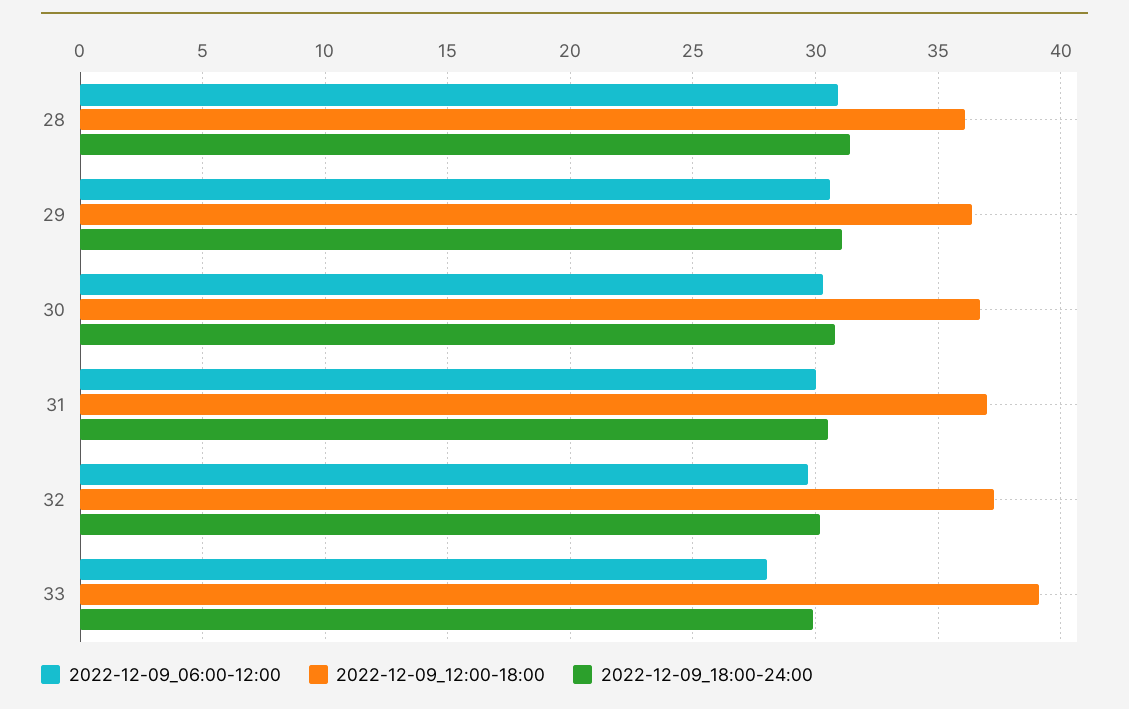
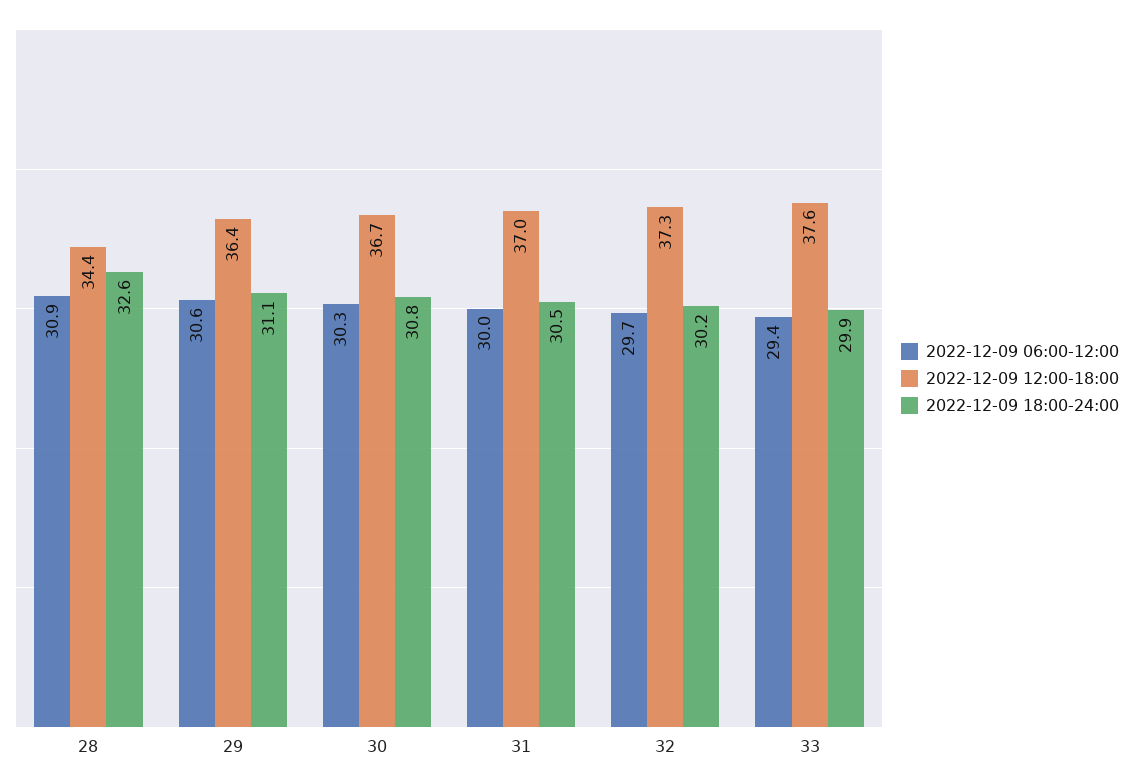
2022-12-09_12:00-18:00, 28: 36 -> 34.4
2022-12-09_18:00-24:00, 28: 31.5 -> 32.6
2022-12-09_06:00-12:00, 33: 28 -> 29.4
2022-12-09_12:00-18:00, 33: 39 -> 37.6

